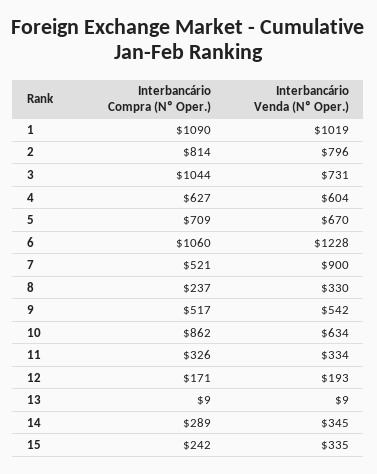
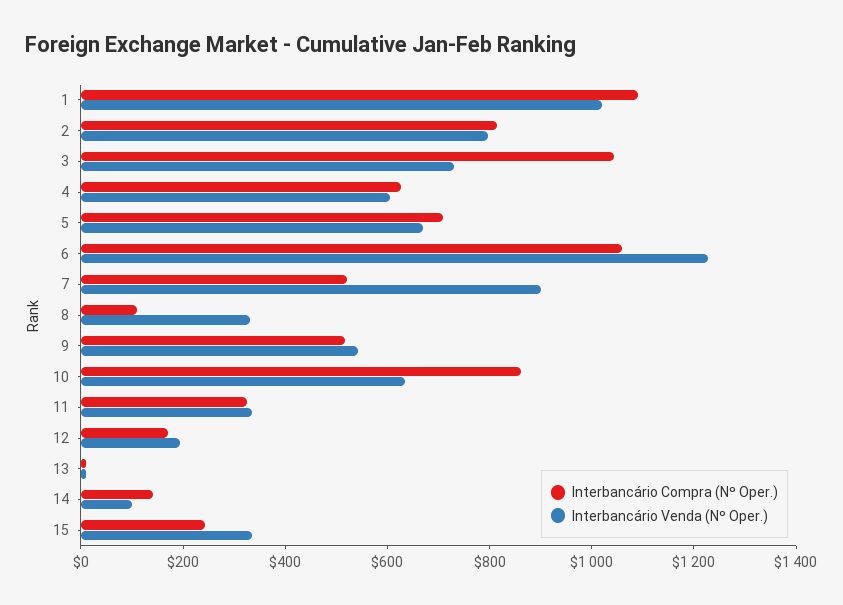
Interbancário Compra (Nº Oper.), 8: 237 -> 100
Interbancário Compra (Nº Oper.), 14: 289 -> 150
Interbancário Venda (Nº Oper.), 14: 345 -> 100

